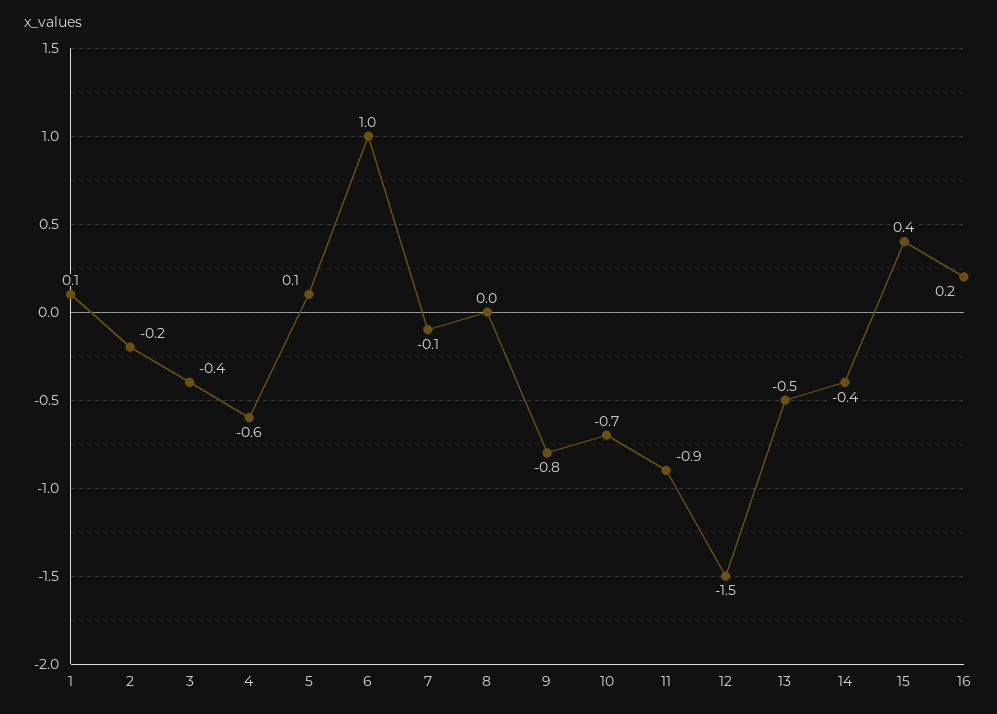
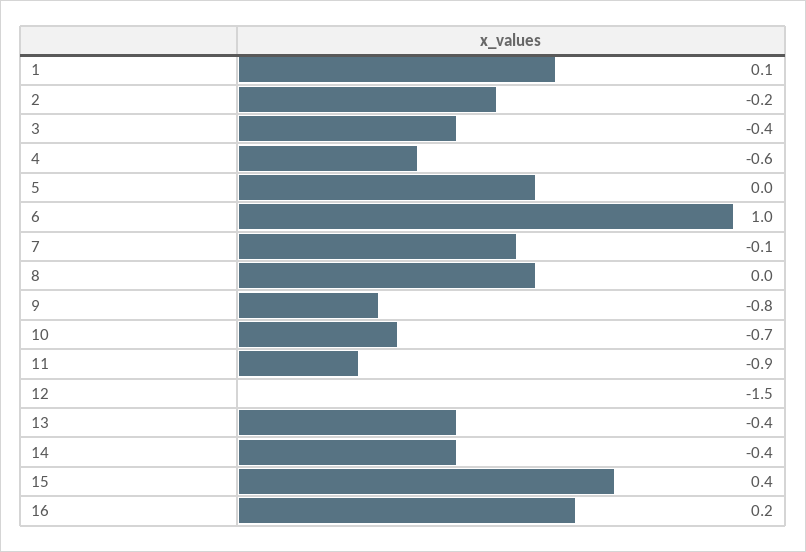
5: 0.1 -> 0
13: -0.5 -> -0.4

